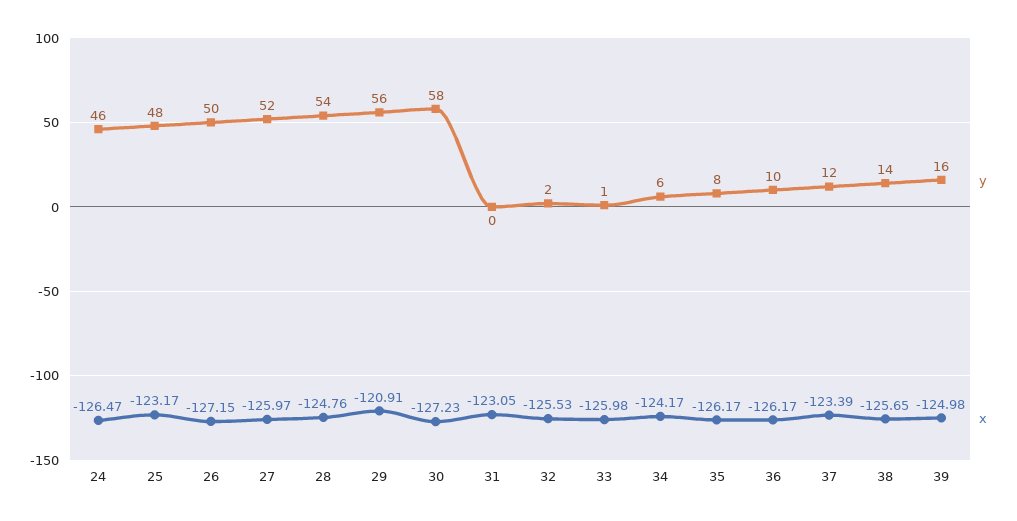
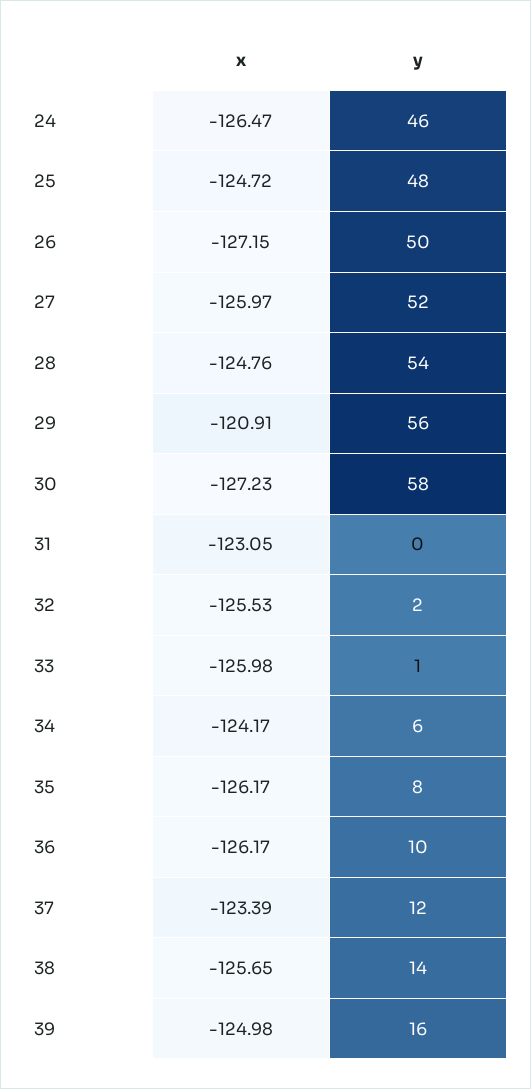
x, 25: -123.17 -> -124.72

